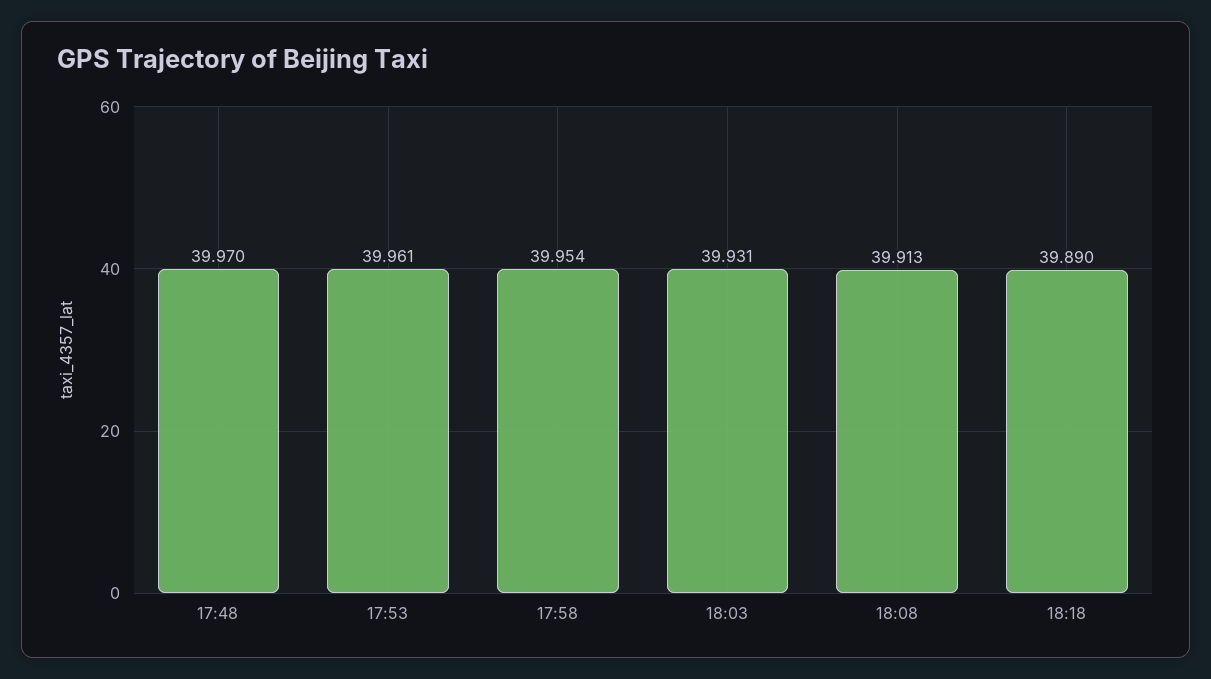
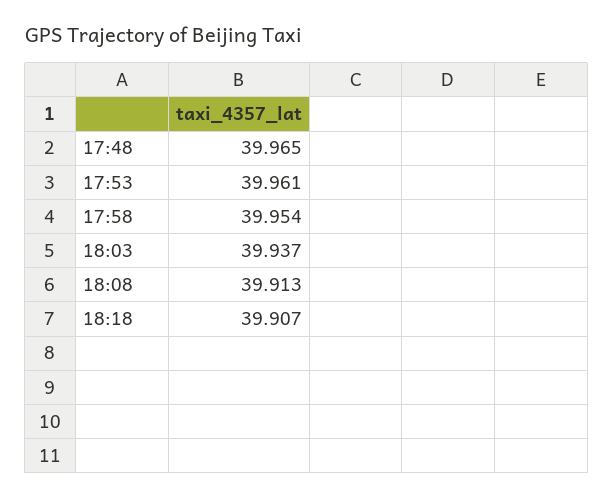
17:48: 39.97 -> 39.965
18:03: 39.931 -> 39.937
18:18: 39.89 -> 39.907

